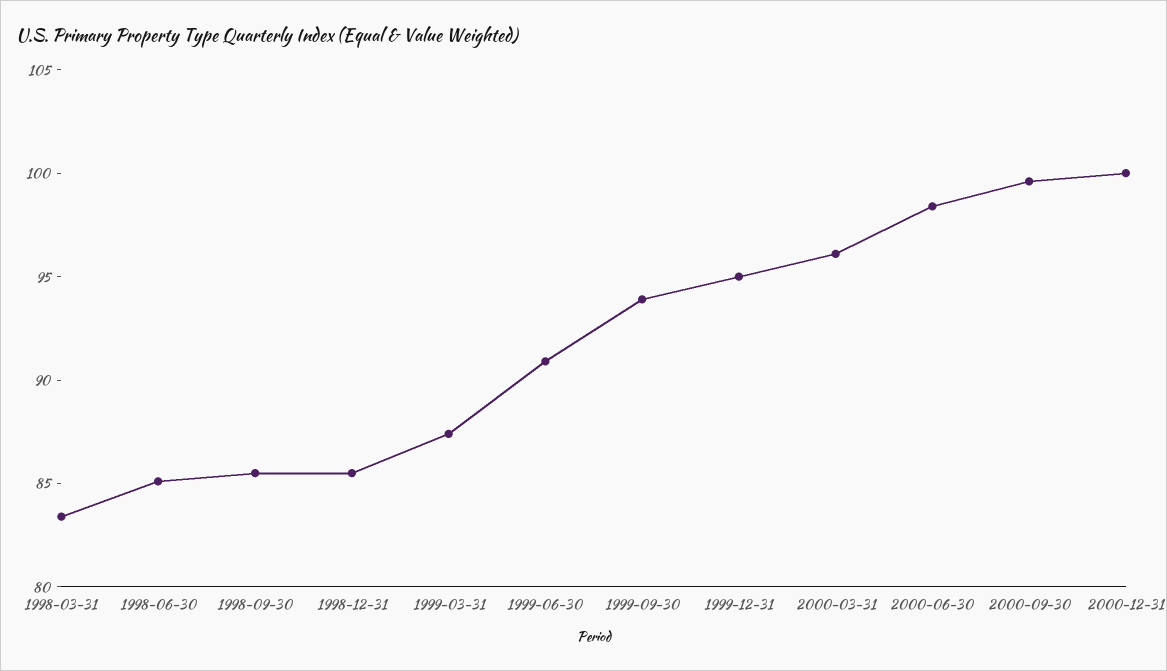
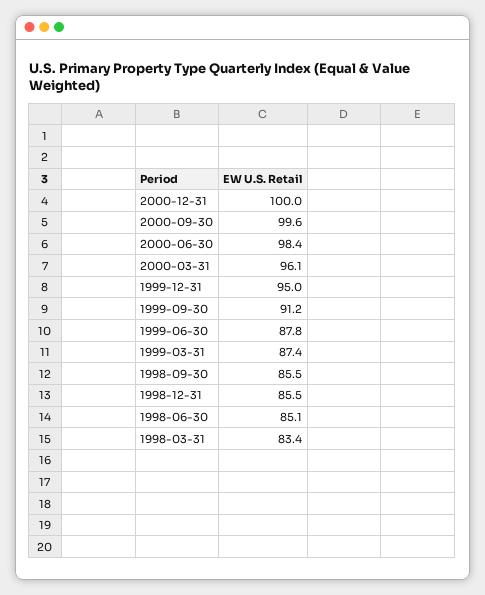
1999-06-30: 91 -> 87.8
1999-09-30: 94 -> 91.2

